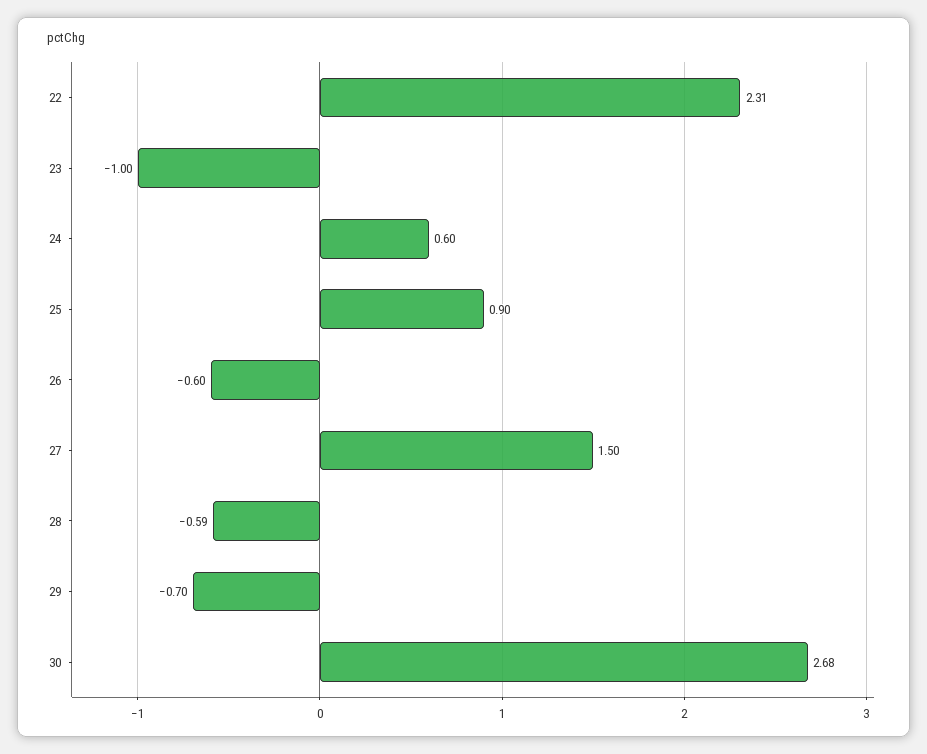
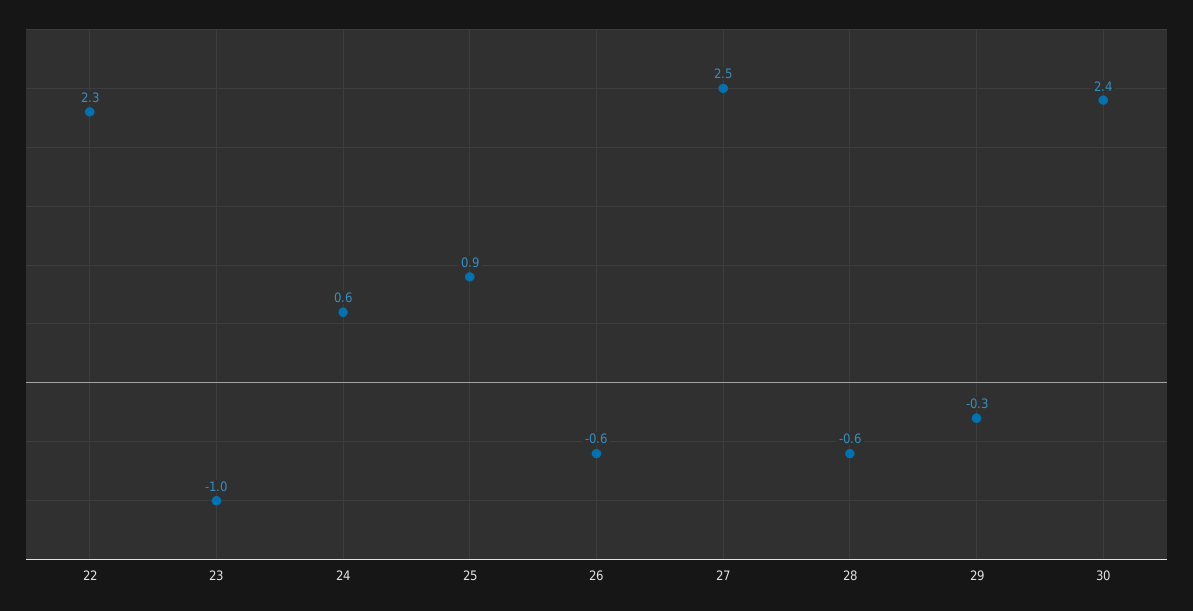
27: 1.5 -> 2.5
29: -0.7 -> -0.3
30: 2.68 -> 2.4

